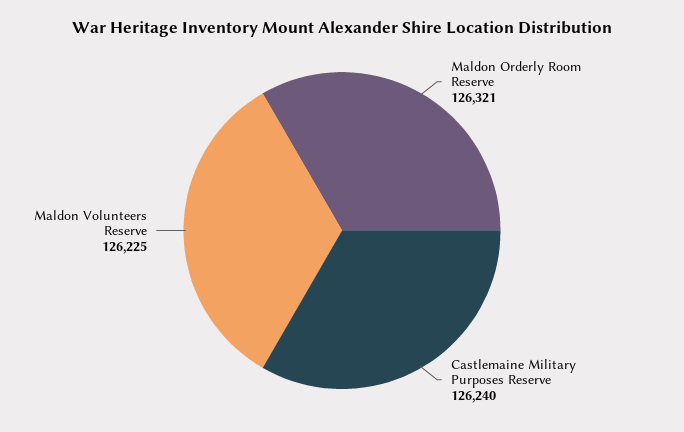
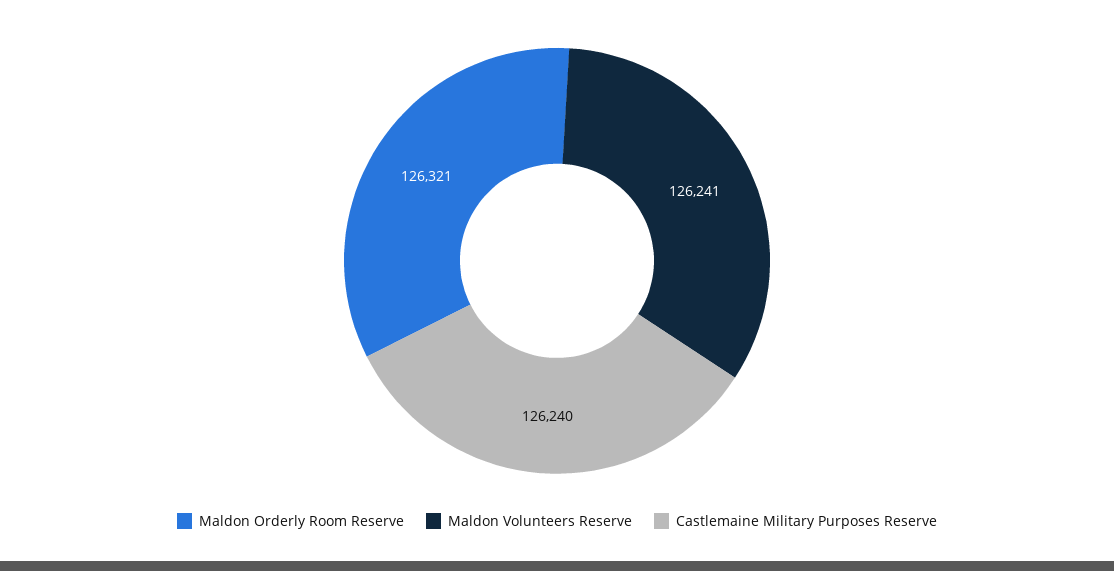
Maldon Volunteers Reserve: 126225 -> 126241

